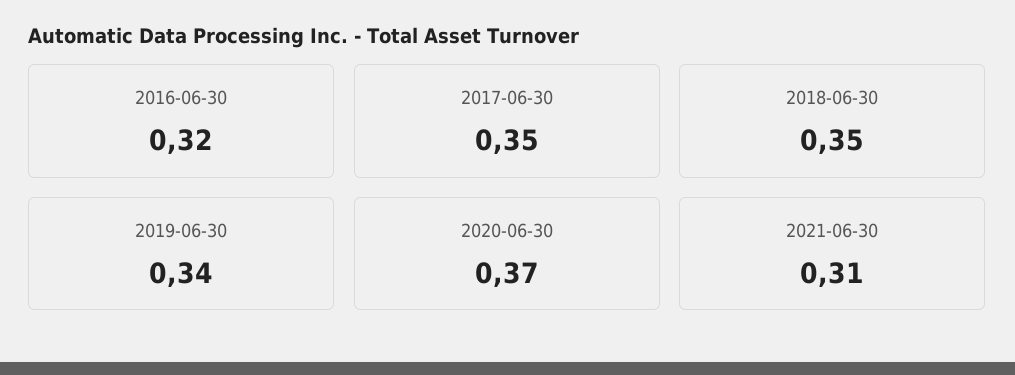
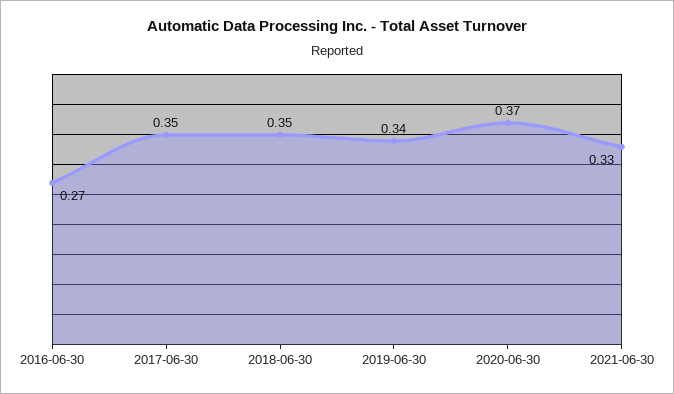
2016-06-30: 0.32 -> 0.27
2021-06-30: 0.31 -> 0.33

